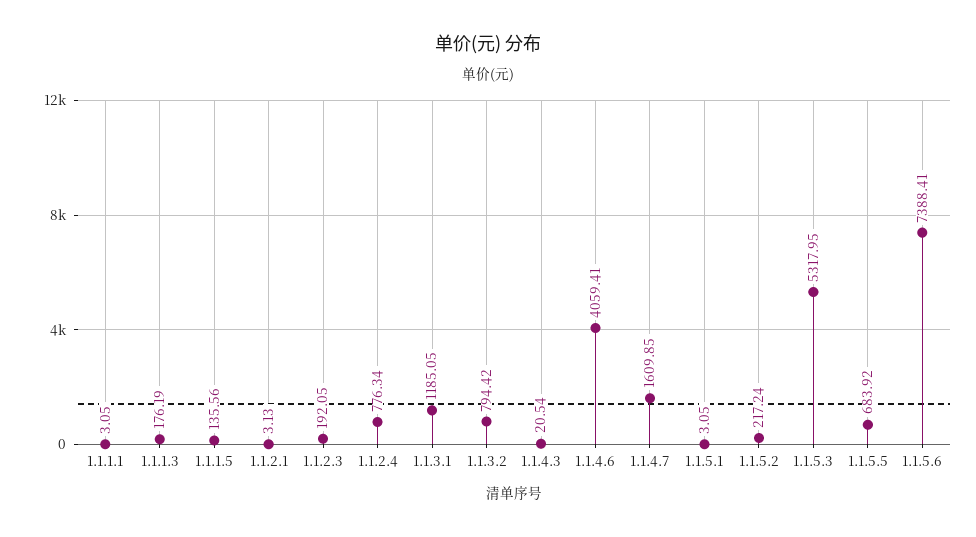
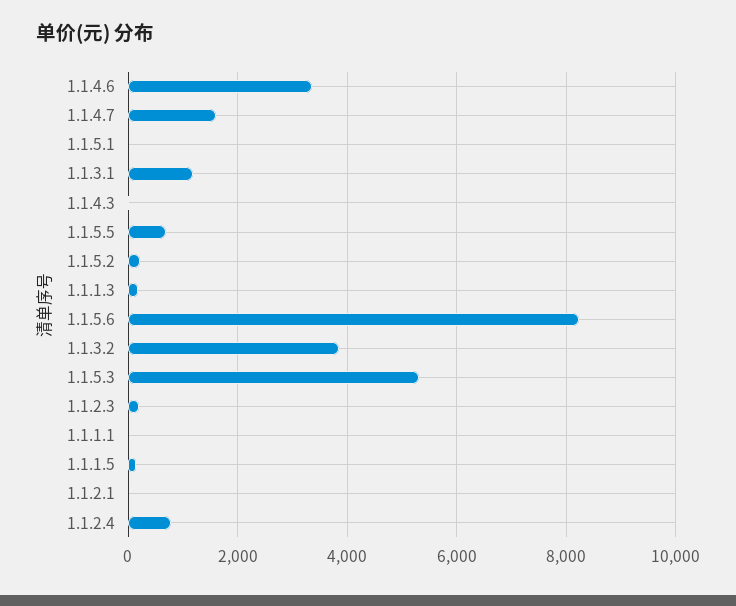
1.1.3.2: 794.42 -> 3800
1.1.4.6: 4059.41 -> 3400
1.1.5.6: 7388.41 -> 8200

